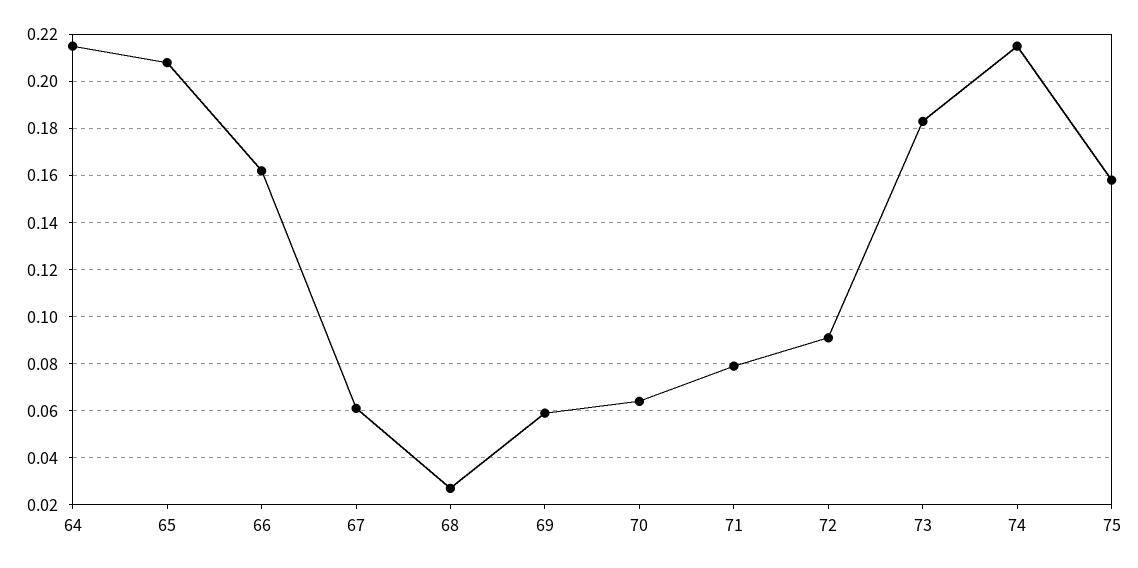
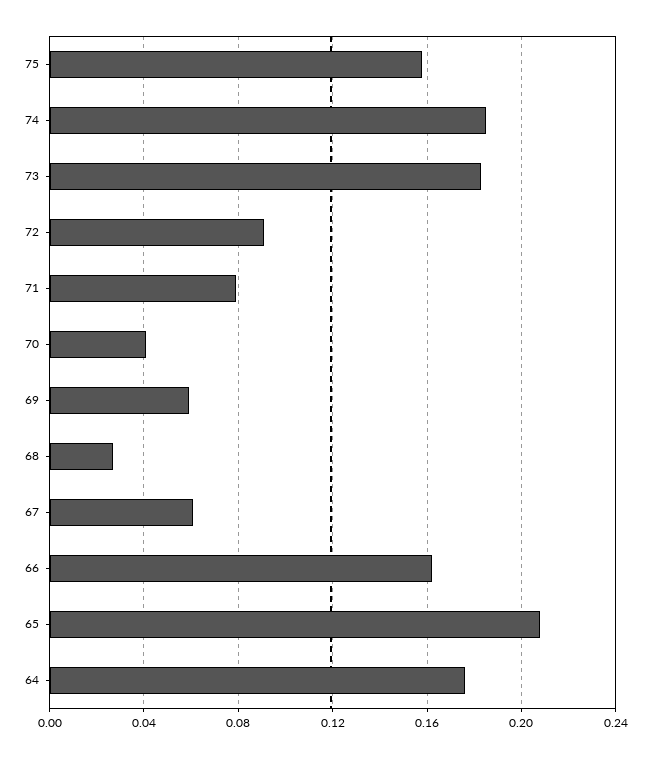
64: 0.215 -> 0.175
70: 0.065 -> 0.04
74: 0.215 -> 0.185

